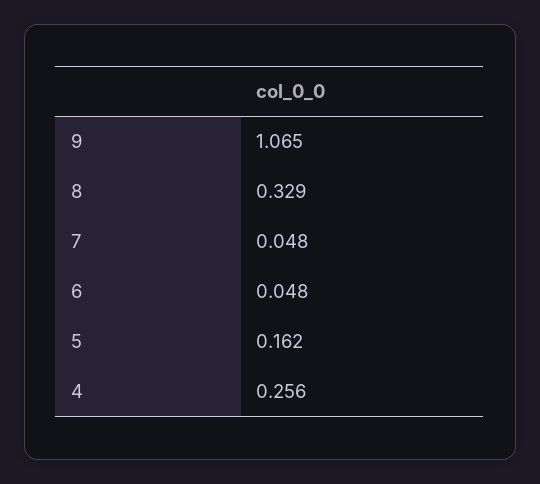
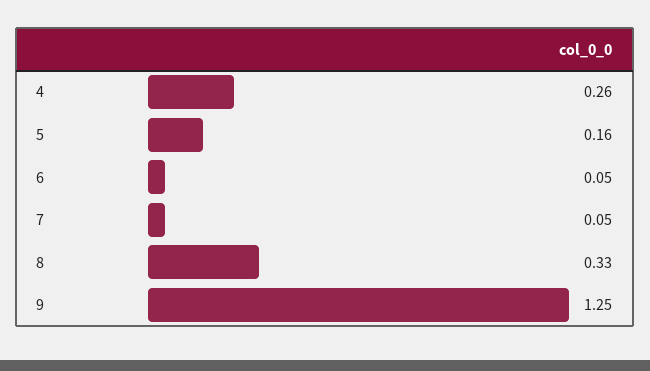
9: 1.065 -> 1.25

